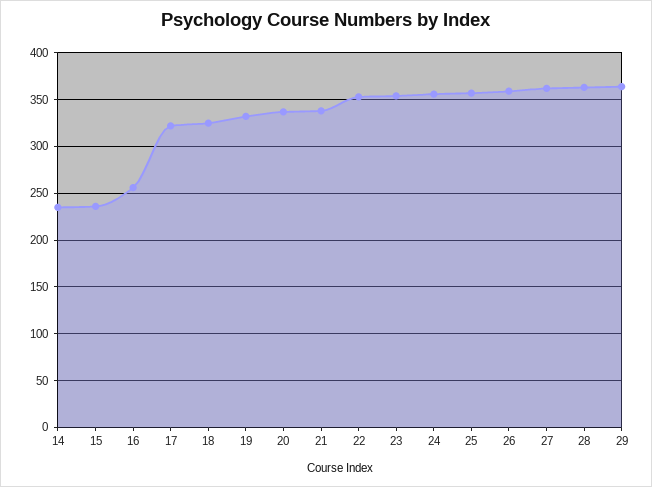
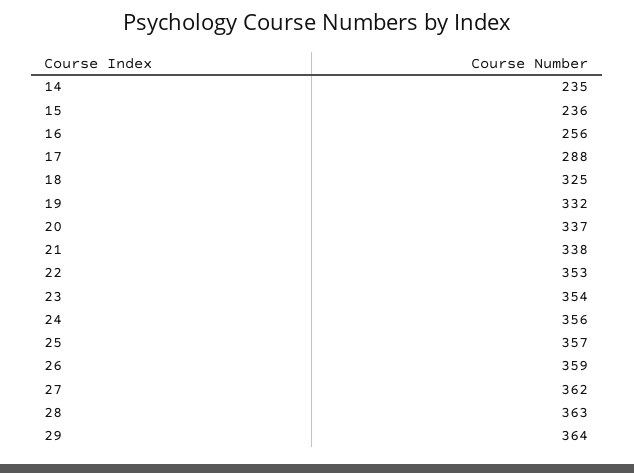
17: 320 -> 288

